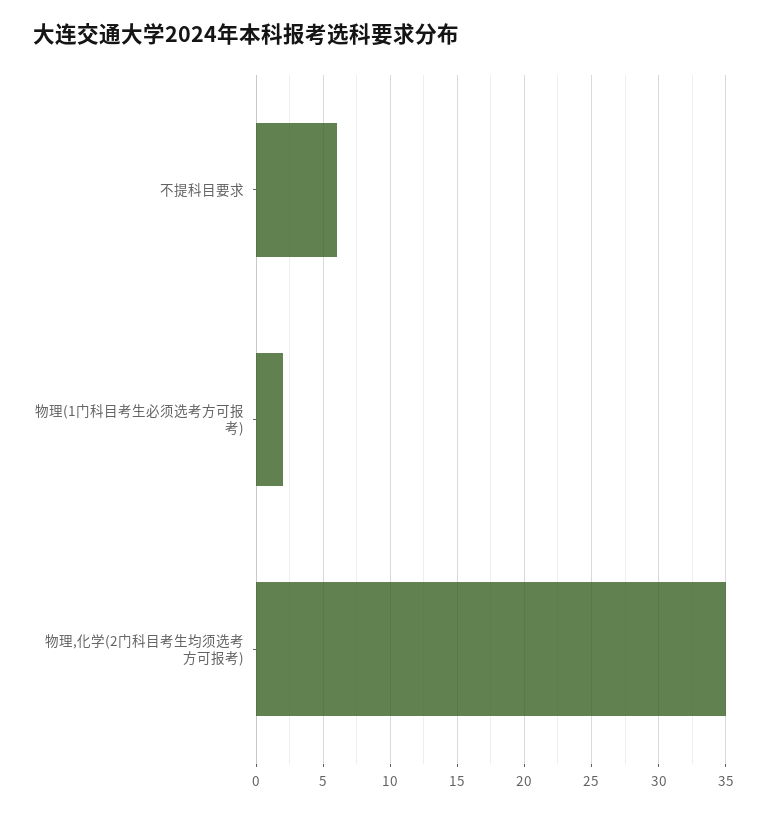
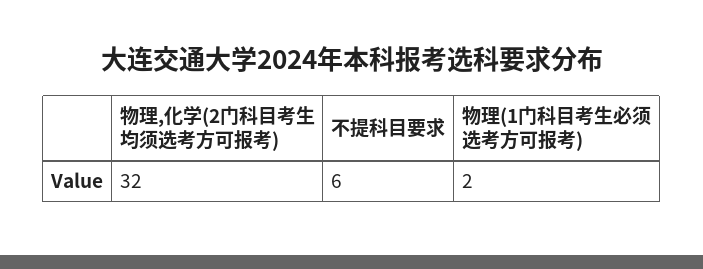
物理,化学(2门科目考生均须选考方可报考): 35 -> 32

